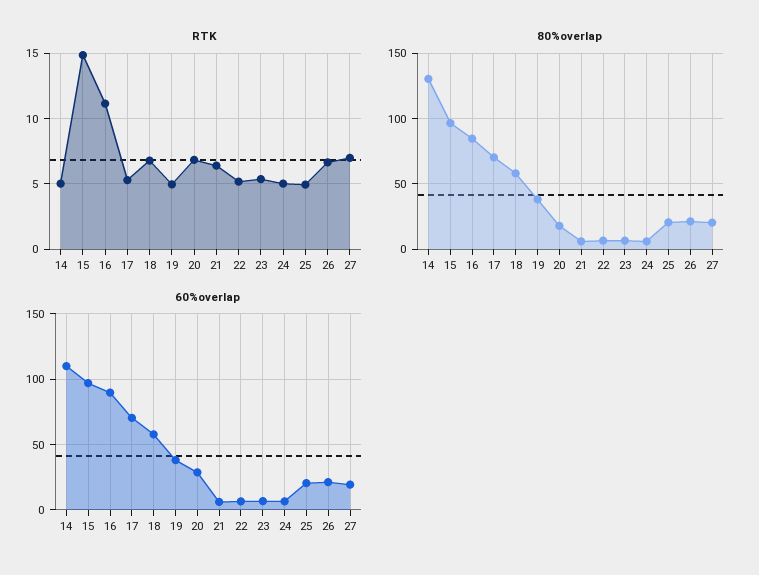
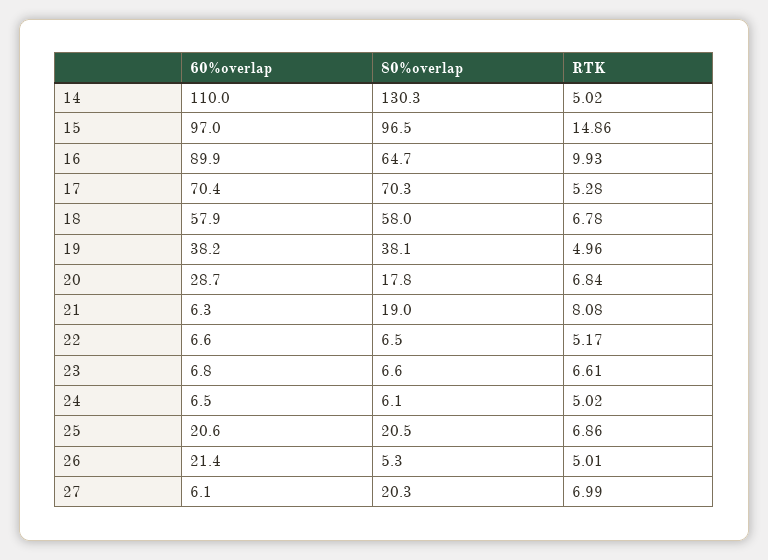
RTK, 16: 11 -> 9.93
RTK, 21: 6.5 -> 8.08
RTK, 23: 5.5 -> 6.61
RTK, 25: 5 -> 6.86
RTK, 26: 6.5 -> 5.01
80%overlap, 16: 85 -> 64.7
80%overlap, 21: 5 -> 19
80%overlap, 26: 20 -> 5.3
60%overlap, 27: 20 -> 6.1

